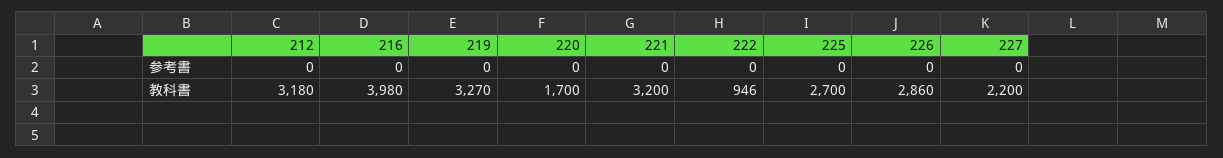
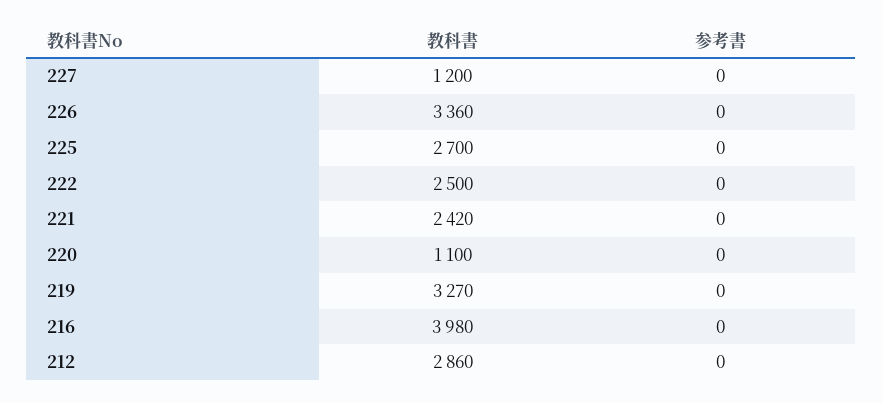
212, 教科書: 3180 -> 2860
220, 教科書: 1700 -> 1100
221, 教科書: 3200 -> 2420
222, 教科書: 946 -> 2500
226, 教科書: 2860 -> 3360
227, 教科書: 2200 -> 1200

